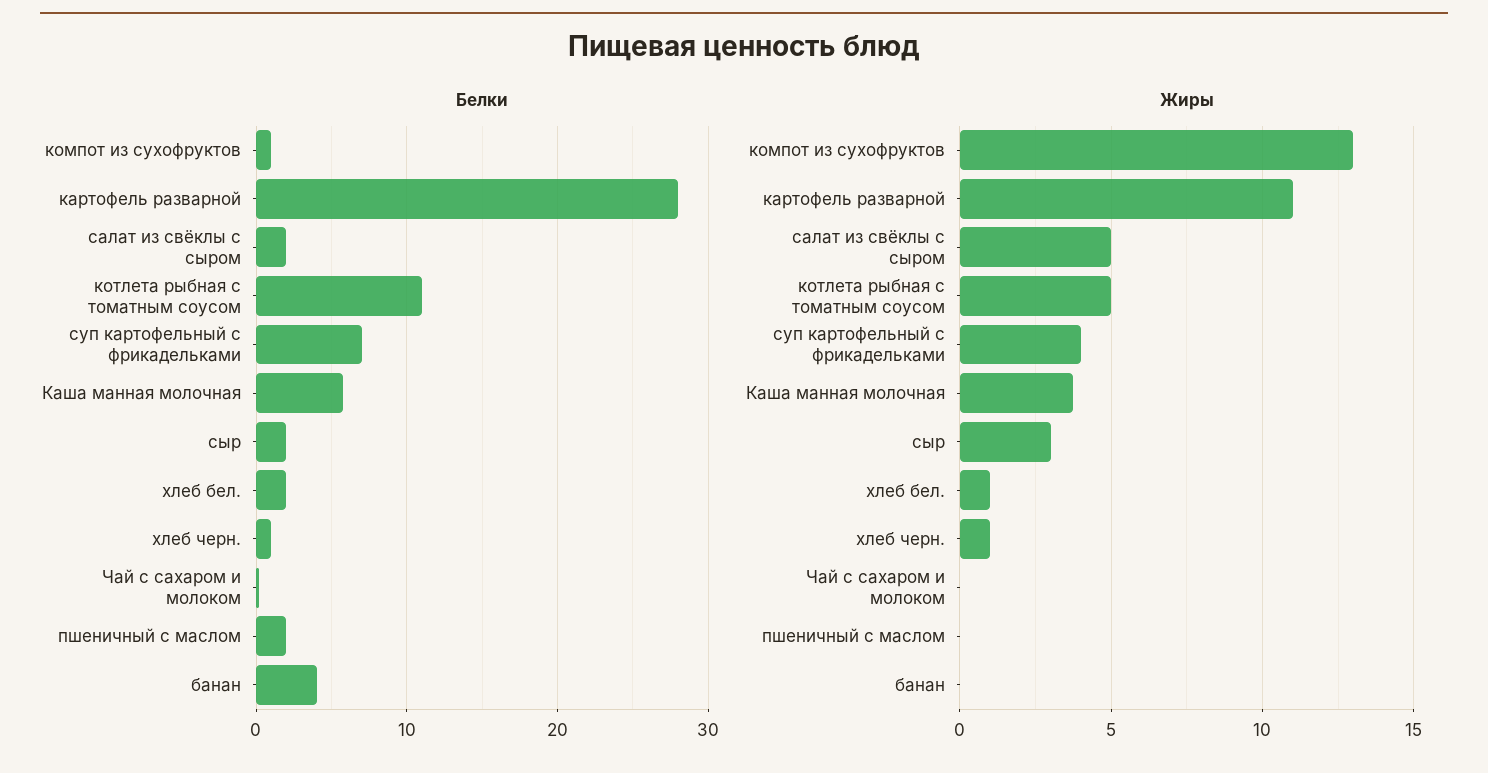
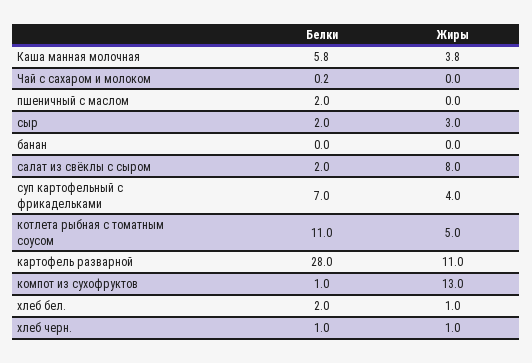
Белки, банан: 4 -> 0
Жиры, салат из свёклы с сыром: 5 -> 8

